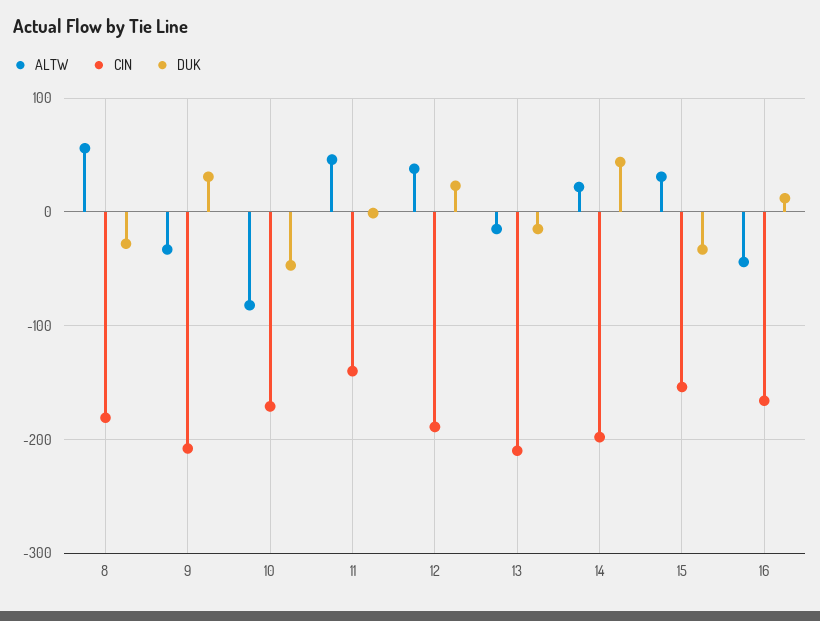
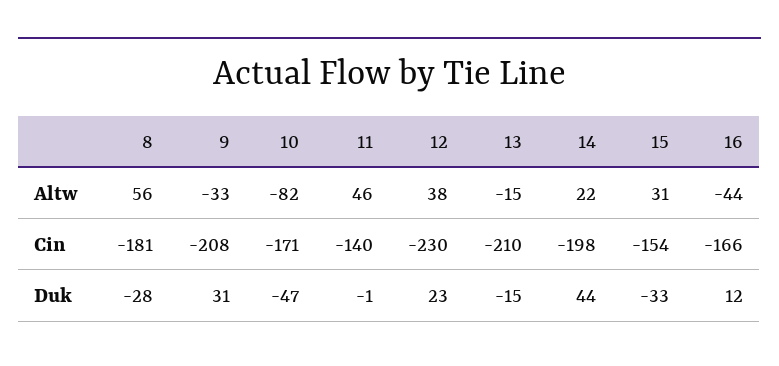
CIN, 12: -190 -> -230

